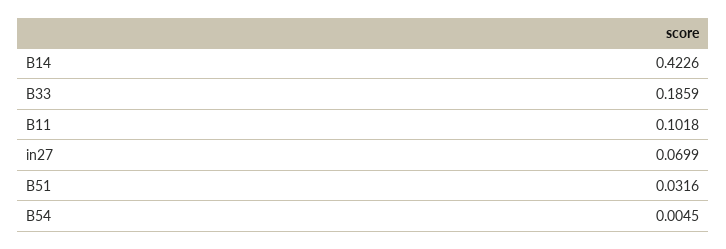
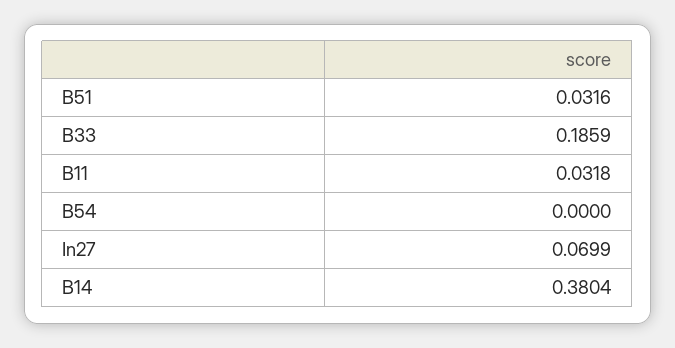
B14: 0.4226 -> 0.3804
B11: 0.1018 -> 0.0318
B54: 0.0045 -> 0

